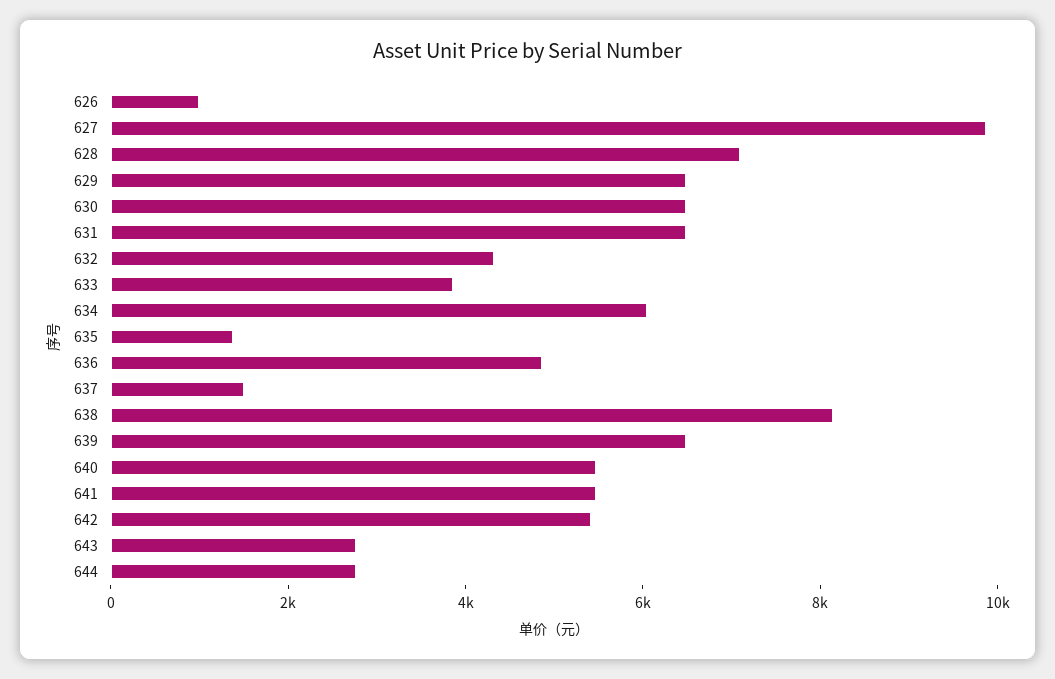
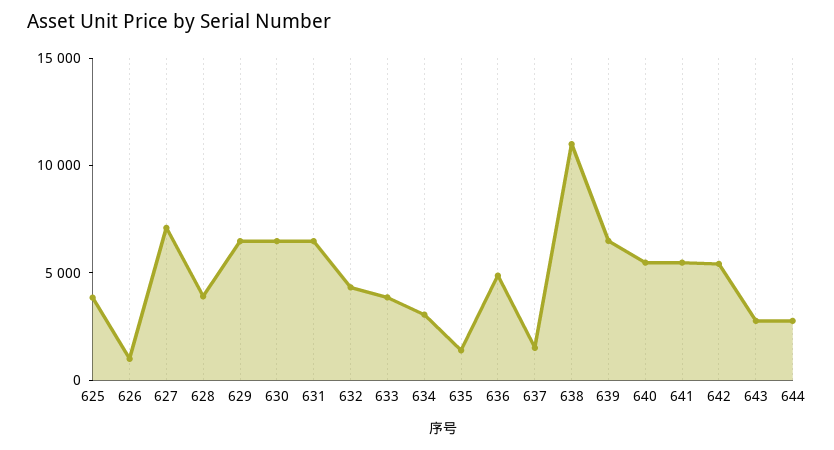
627: 10000 -> 7000
628: 7000 -> 4000
634: 6000 -> 3000
638: 8000 -> 11000
625: none -> 4000

